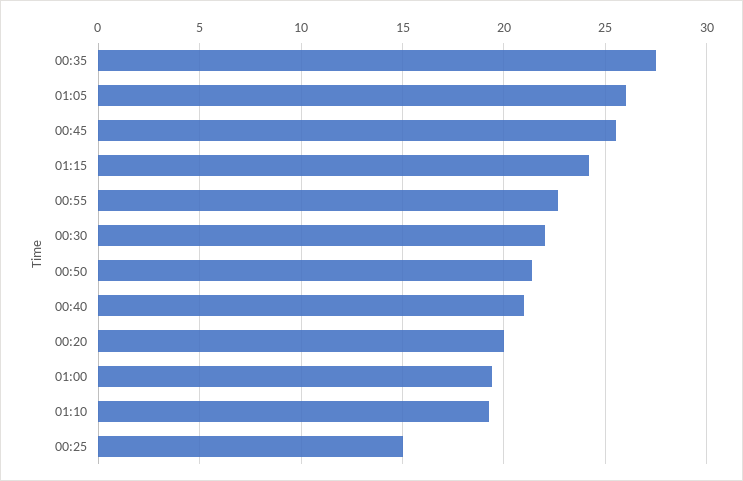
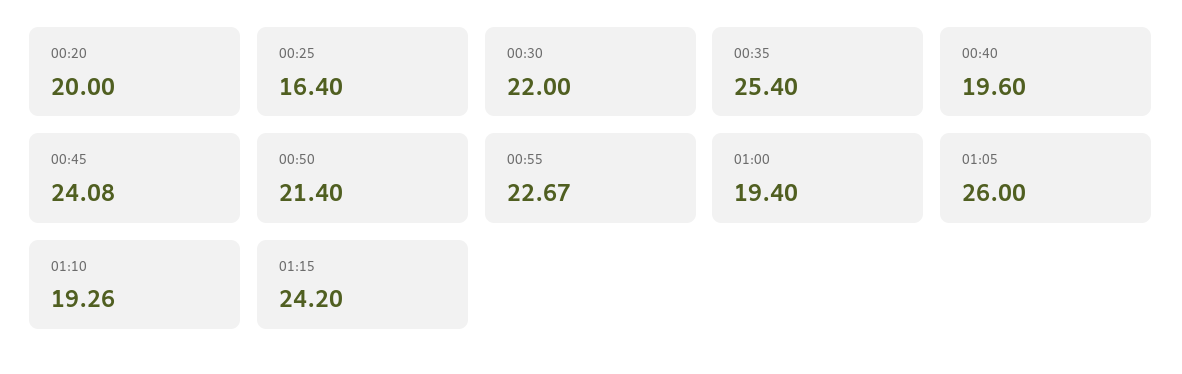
00:35: 27.5 -> 25.4
00:45: 25.5 -> 24.08
00:40: 21 -> 19.6
00:25: 15 -> 16.4

